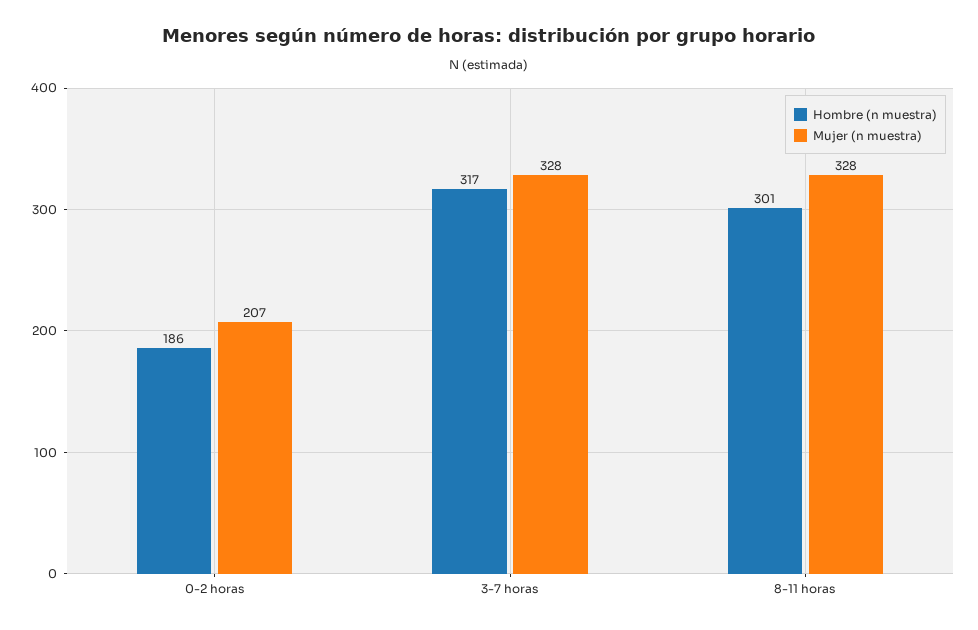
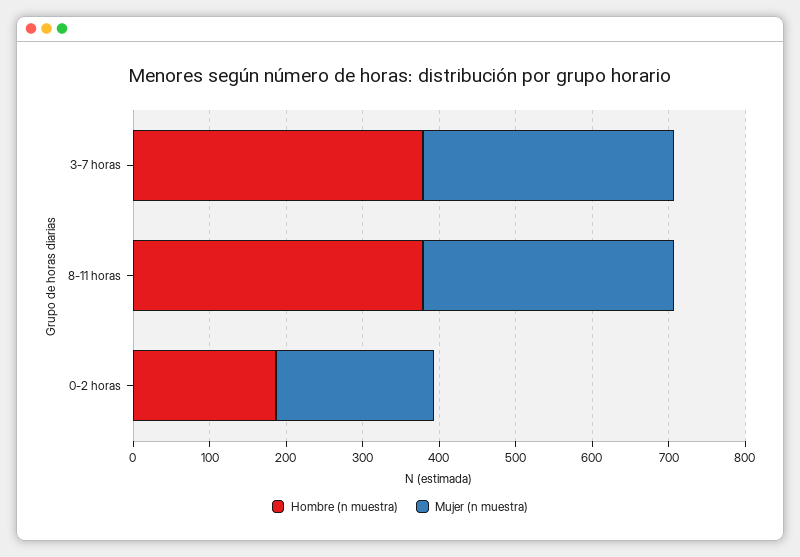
Hombre (n muestra), 3-7 horas: 317 -> 380
Hombre (n muestra), 8-11 horas: 301 -> 380

